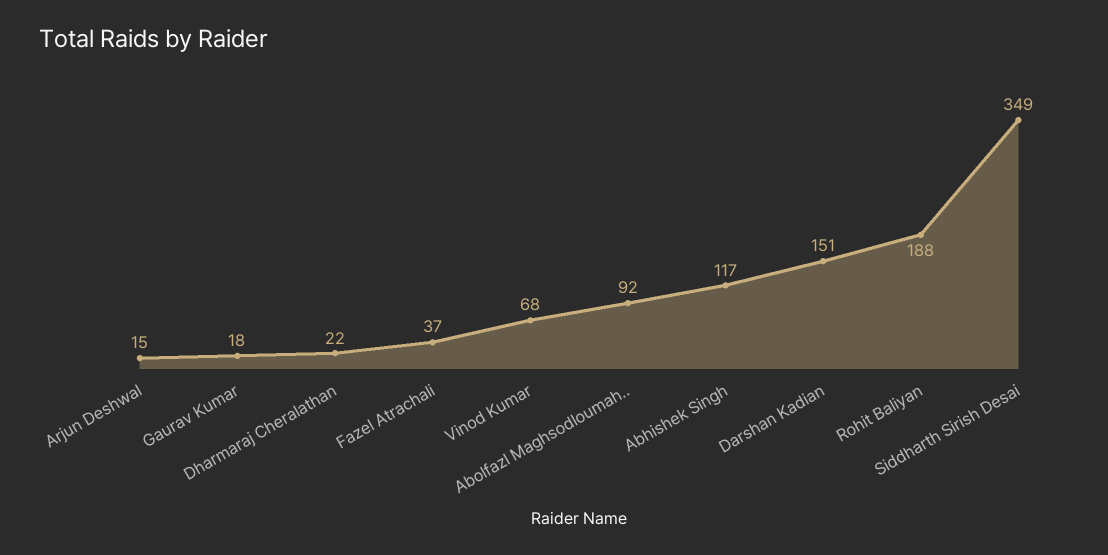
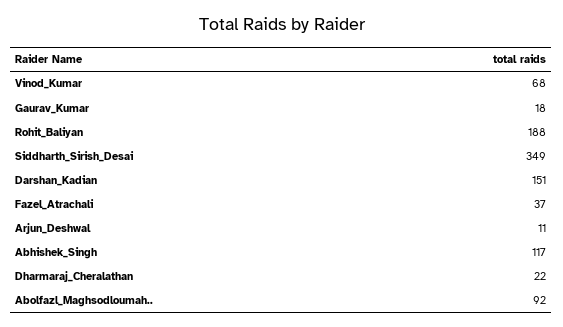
Arjun Deshwal: 15 -> 11

